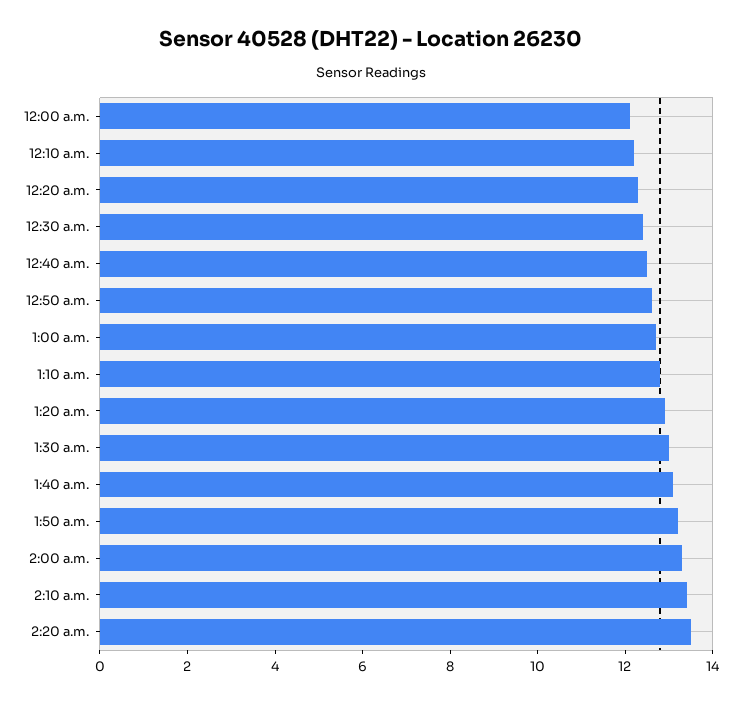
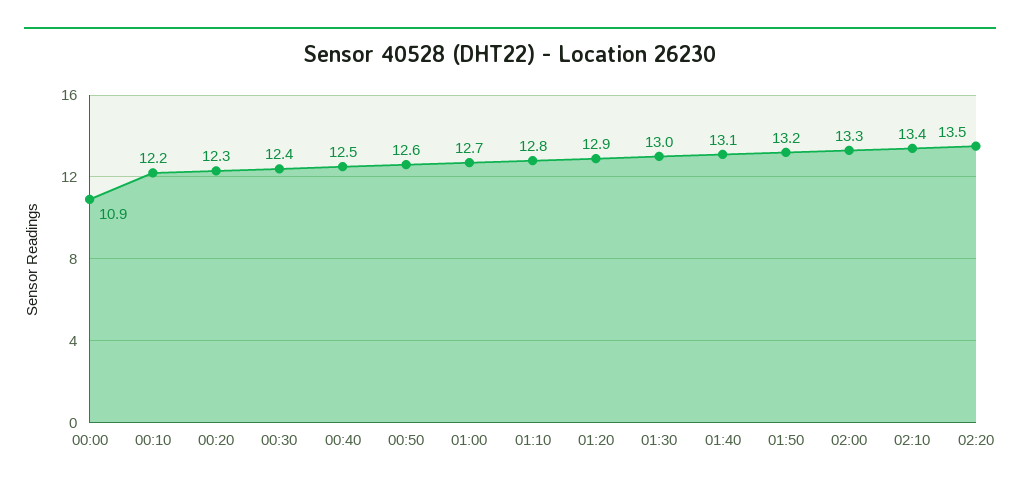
12:00 a.m.: 12 -> 10.9

